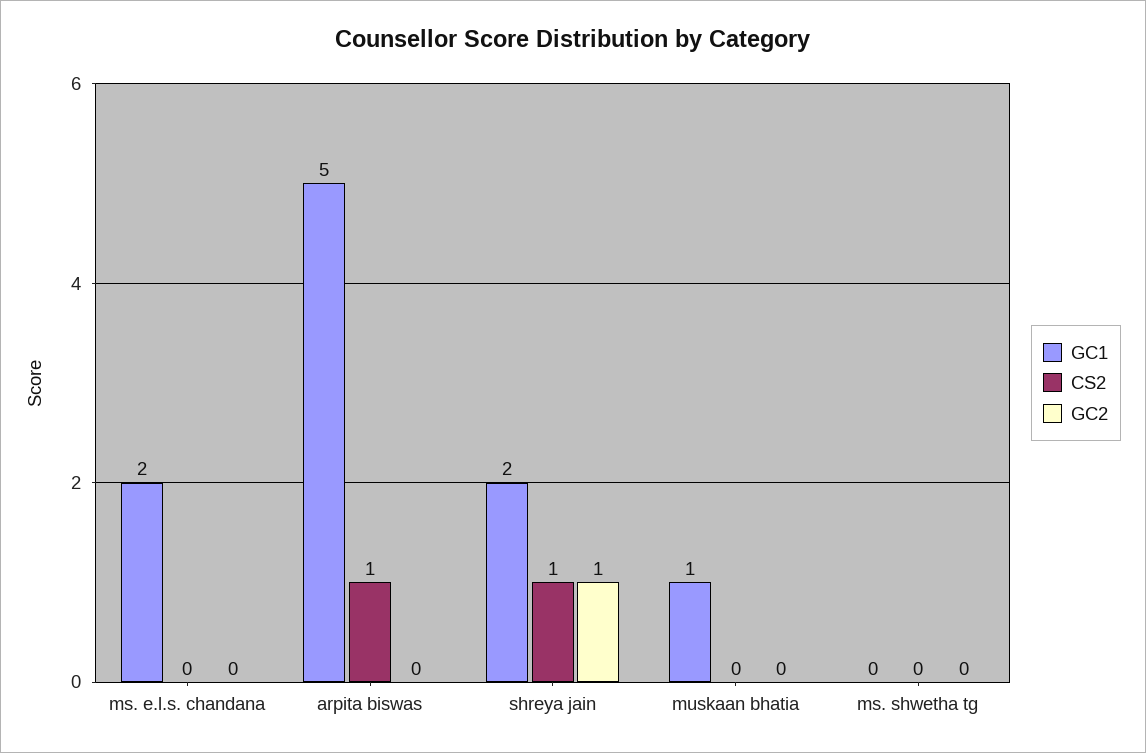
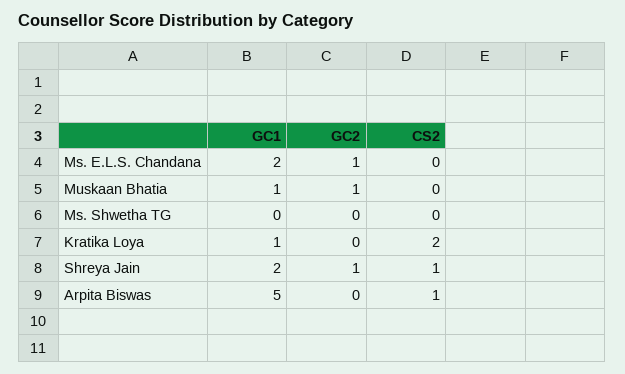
GC2, ms. e.l.s. chandana: 0 -> 1
GC2, muskaan bhatia: 0 -> 1
GC1, Kratika Loya: none -> 1
GC2, Kratika Loya: none -> 0
CS2, Kratika Loya: none -> 2

